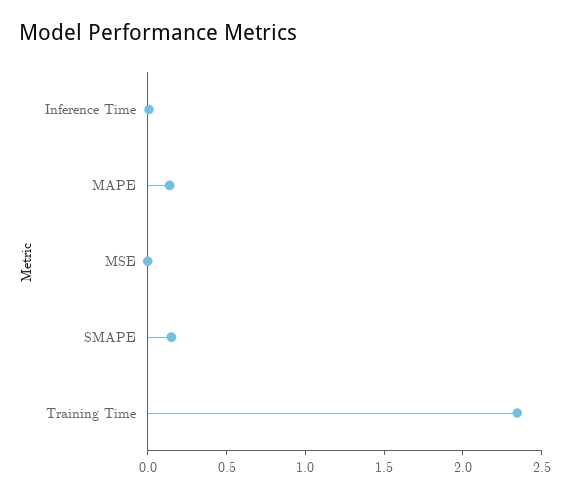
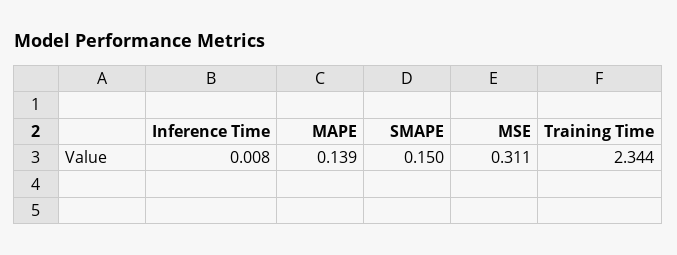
MSE: 0 -> 0.311

